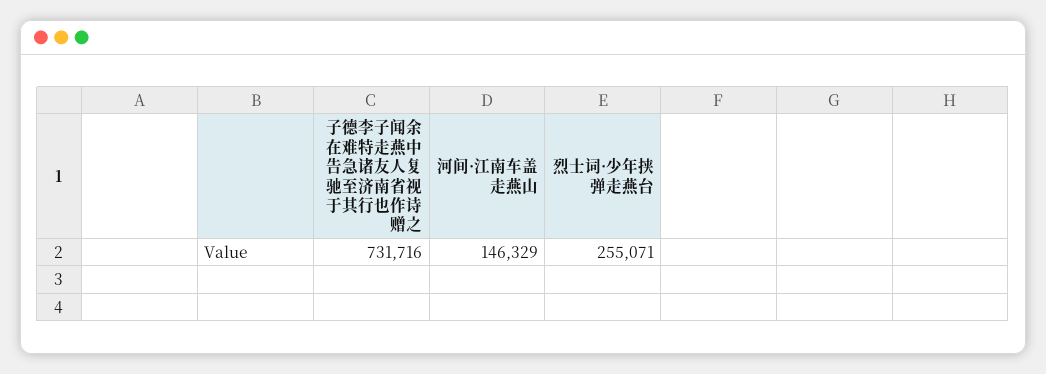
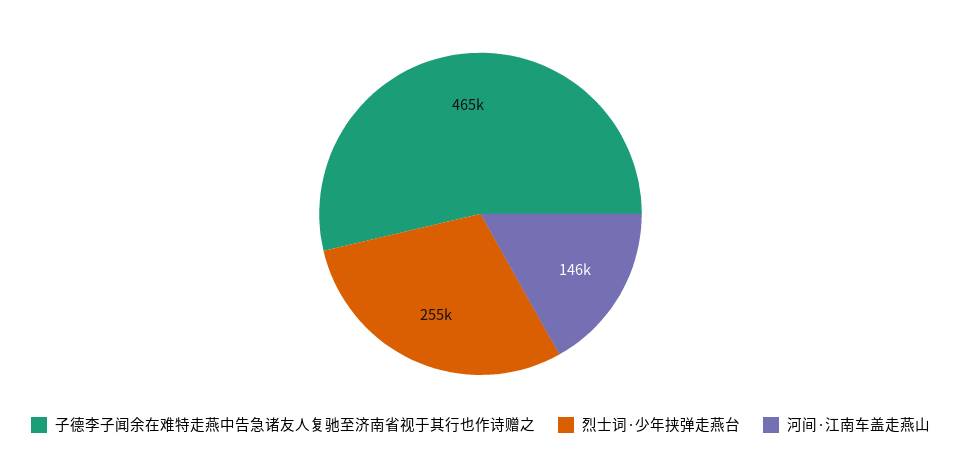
子德李子闻余在难特走燕中告急诸友人复驰至济南省视于其行也作诗赠之: 731716 -> 465000

